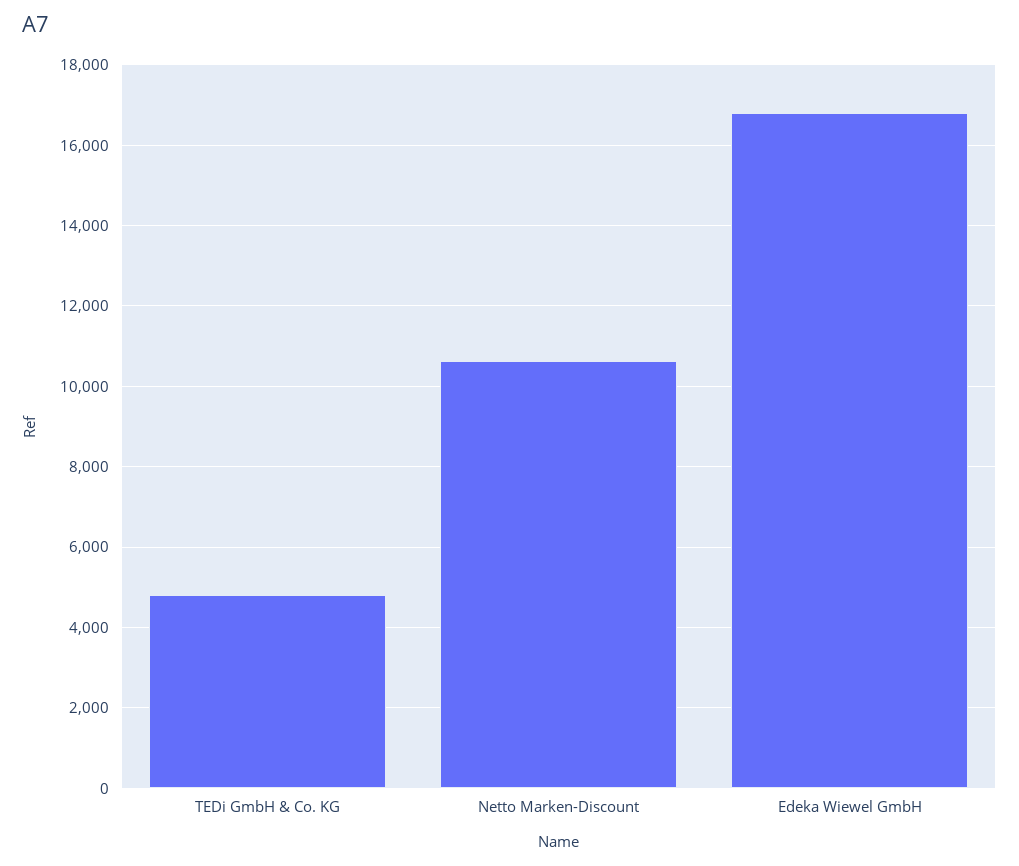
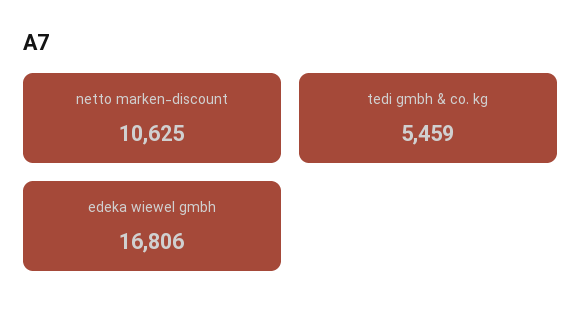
TEDi GmbH & Co. KG: 4800 -> 5459

